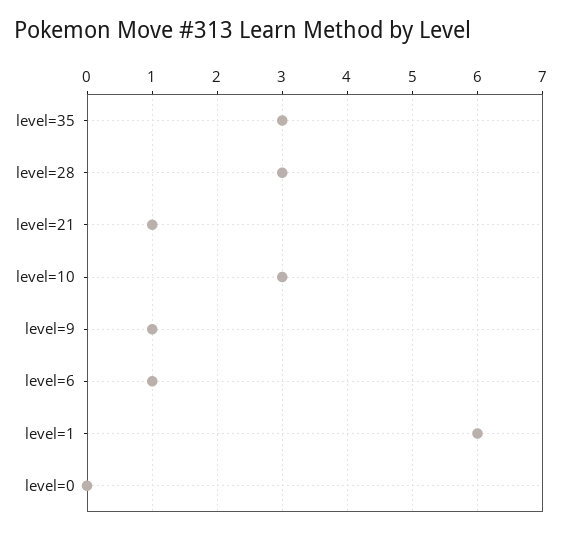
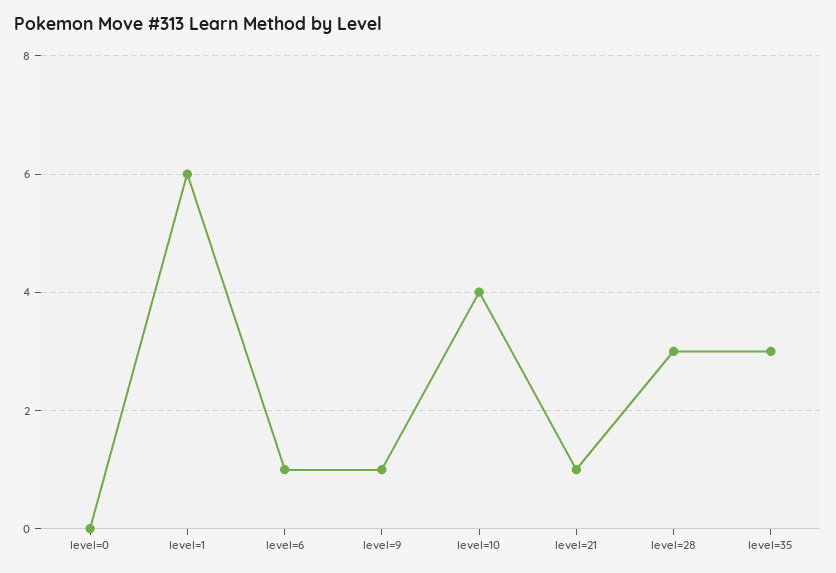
level=10: 3 -> 4

